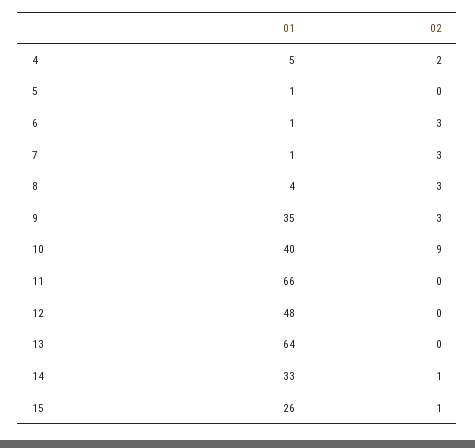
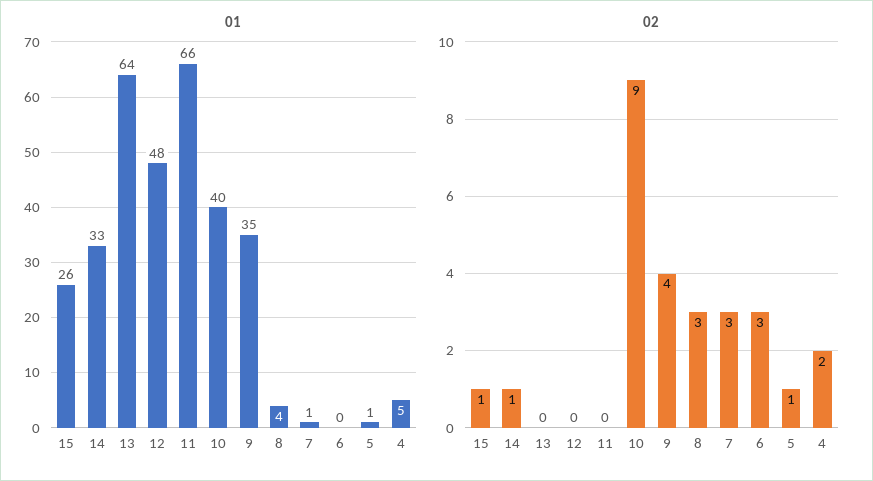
02, 5: 0 -> 1
01, 6: 1 -> 0
02, 9: 3 -> 4

